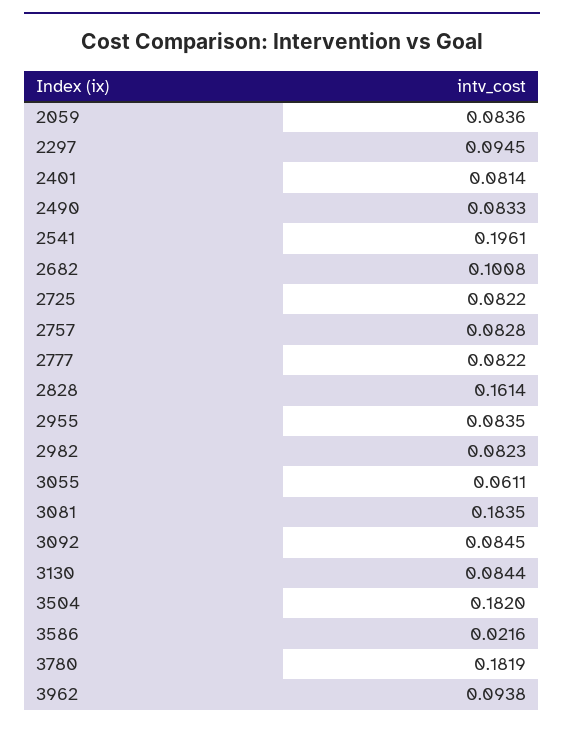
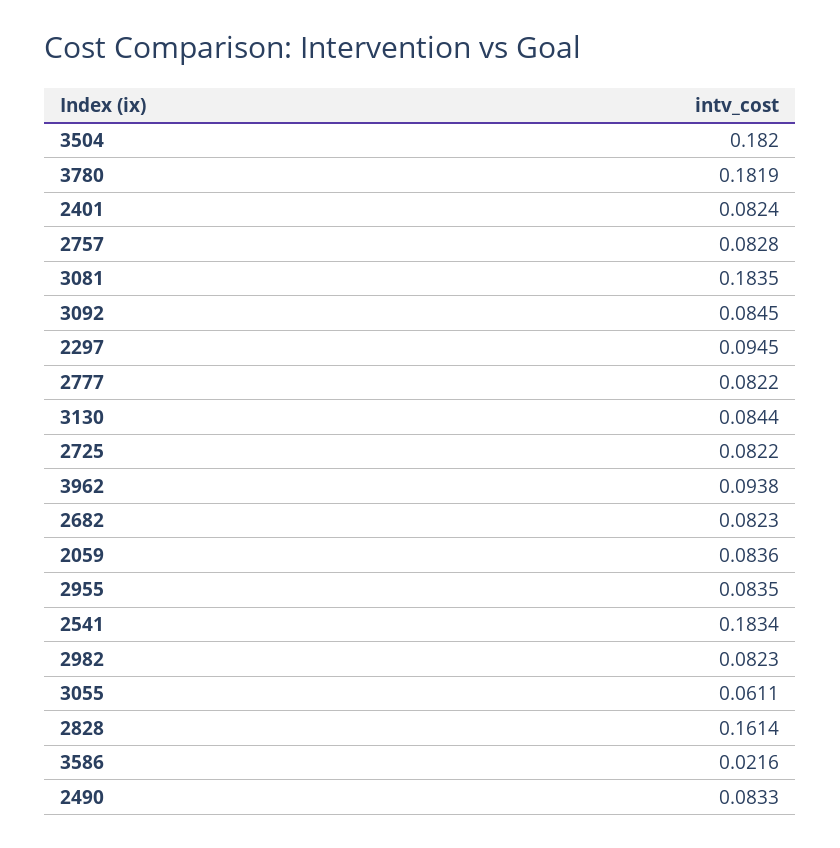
2401: 0.0814 -> 0.0824
2541: 0.1961 -> 0.1834
2682: 0.1008 -> 0.0823

